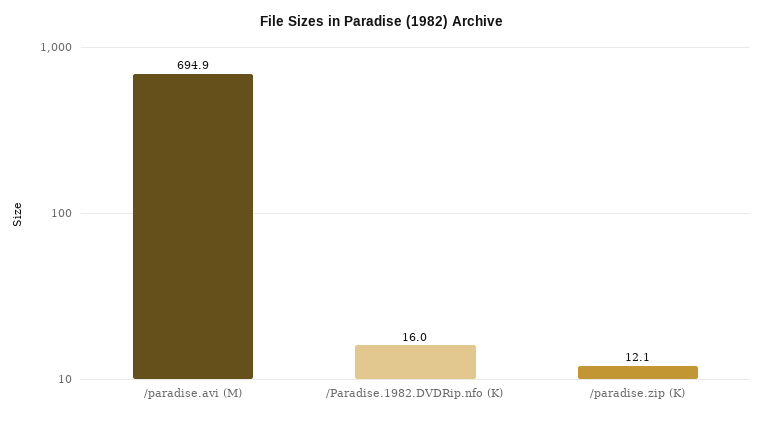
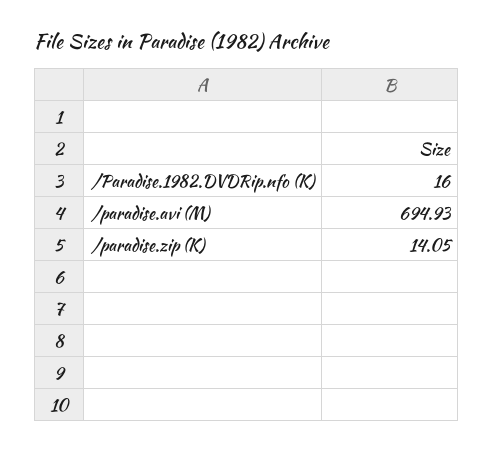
/paradise.zip (K): 12.1 -> 14.05

